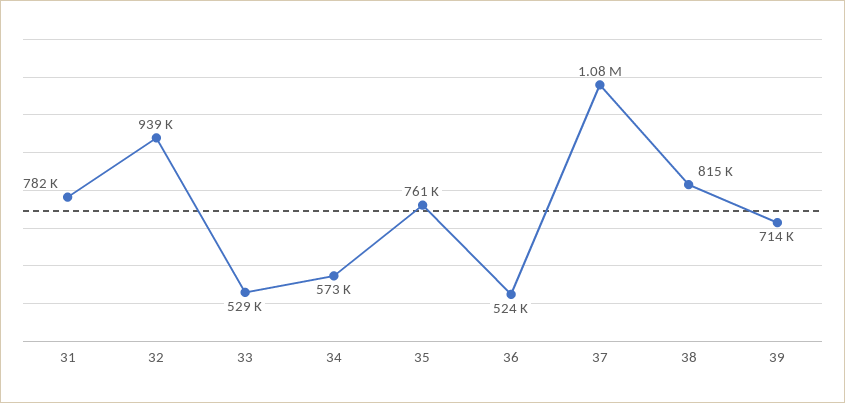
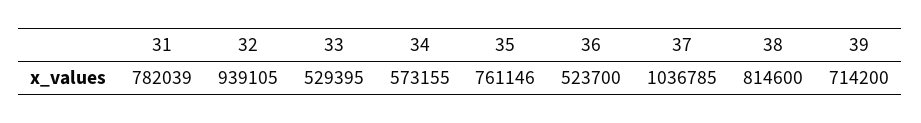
37: 1080000 -> 1036785

